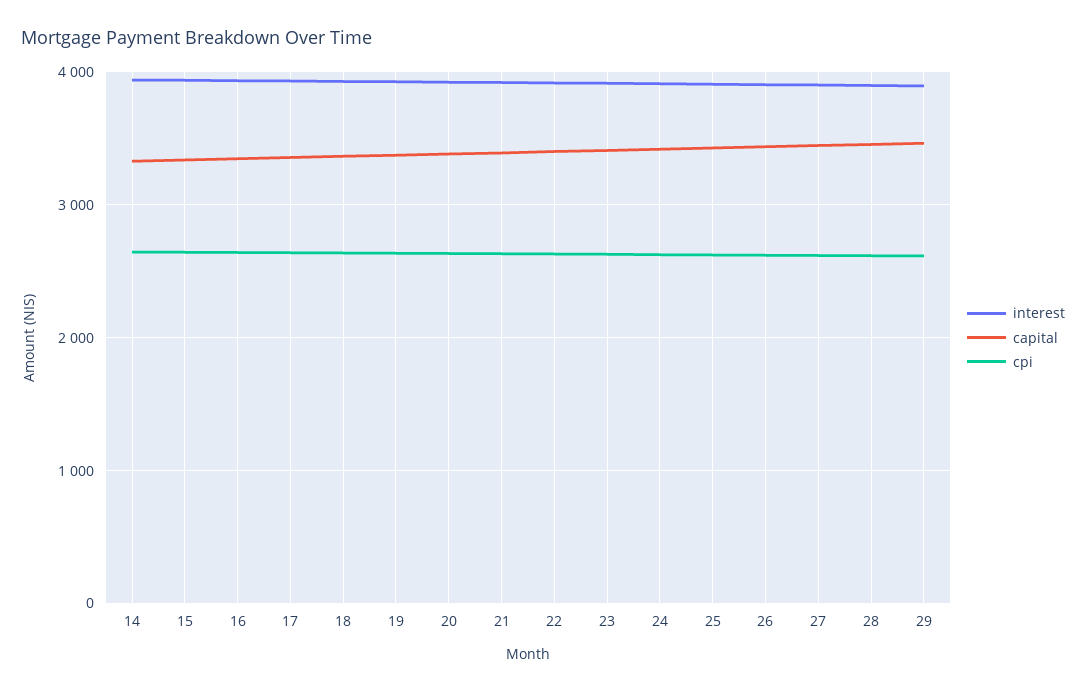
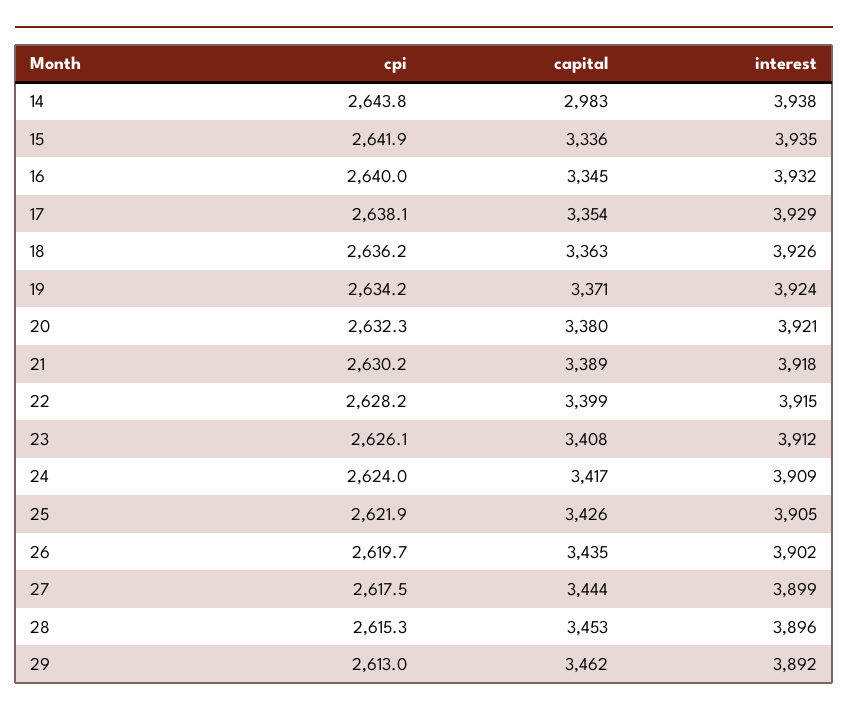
capital, 14: 3300 -> 2983

